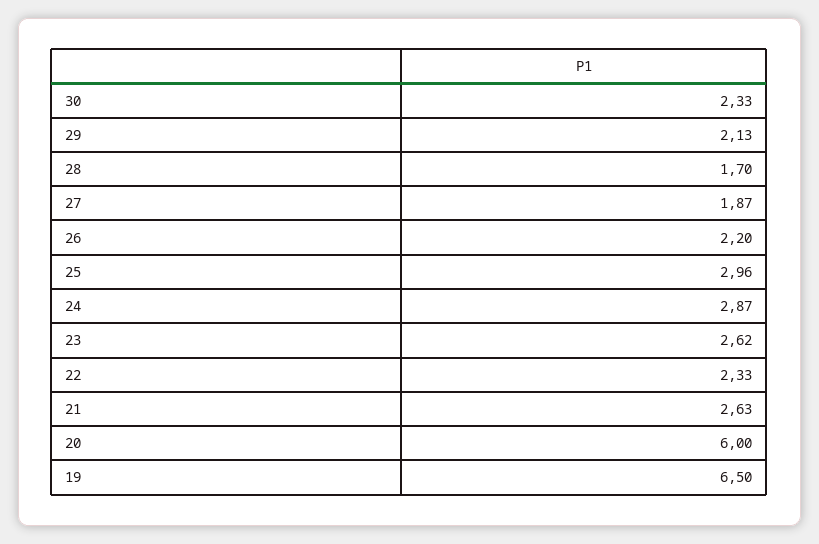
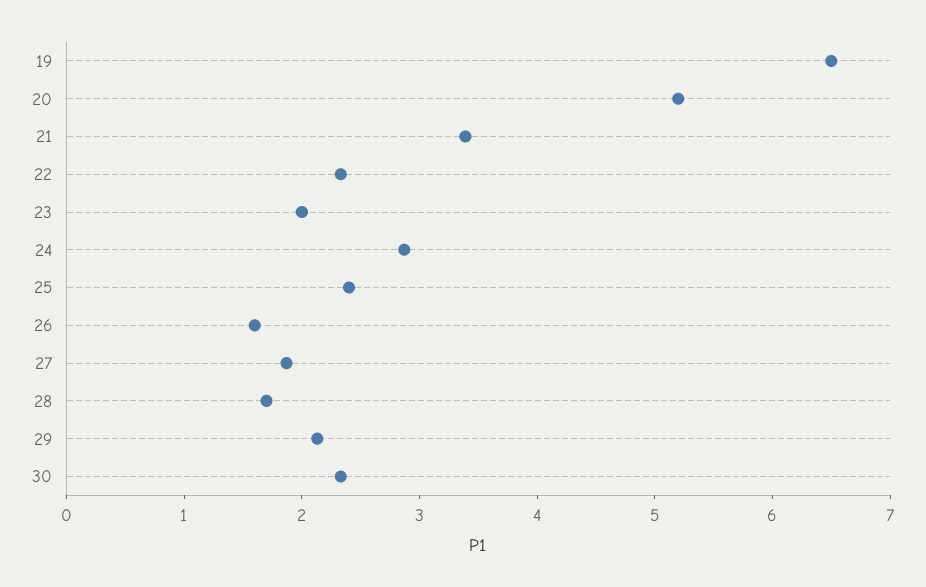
26: 2.2 -> 1.6
25: 2.96 -> 2.4
23: 2.62 -> 2
21: 2.63 -> 3.4
20: 6 -> 5.2

